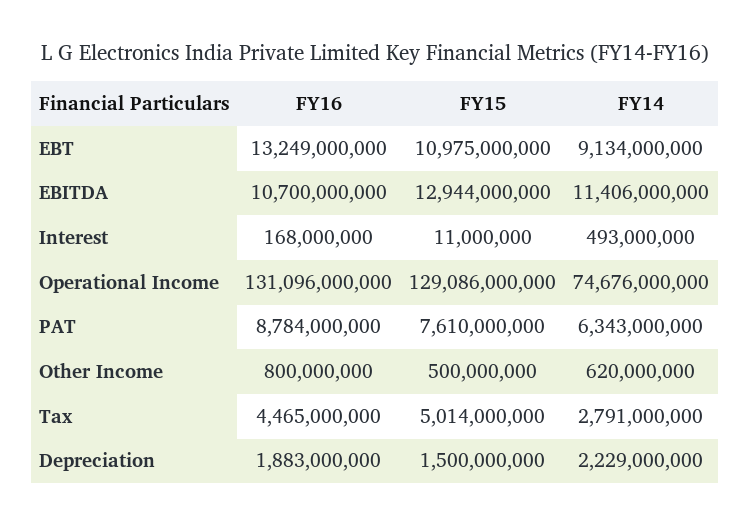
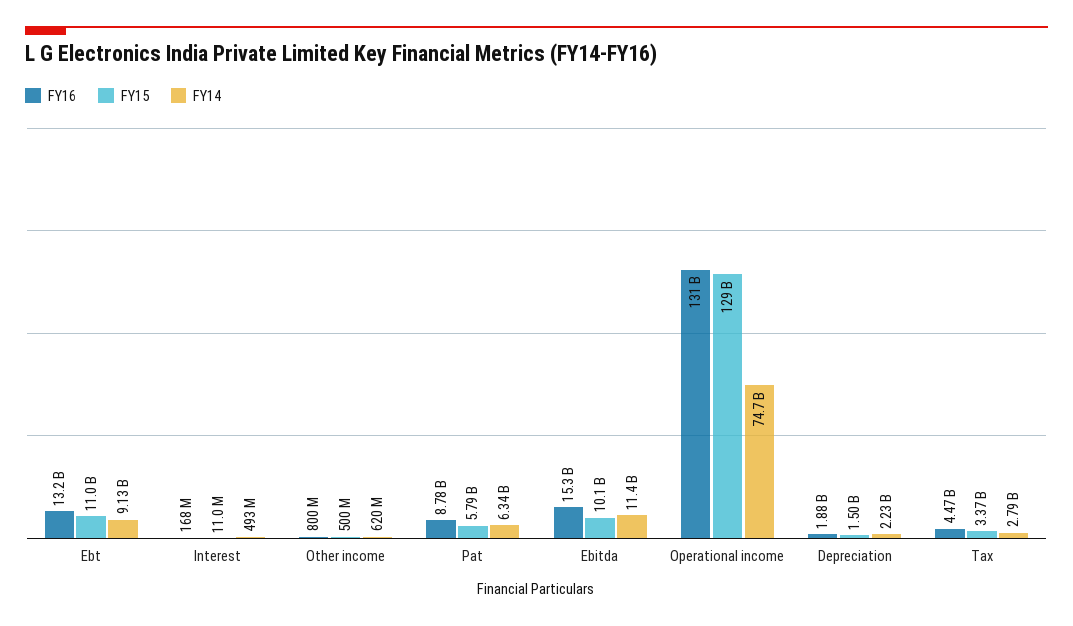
FY16, EBITDA: 10700000000 -> 15300000000
FY15, EBITDA: 12944000000 -> 10100000000
FY15, PAT: 7610000000 -> 5790000000
FY15, Tax: 5014000000 -> 3370000000

